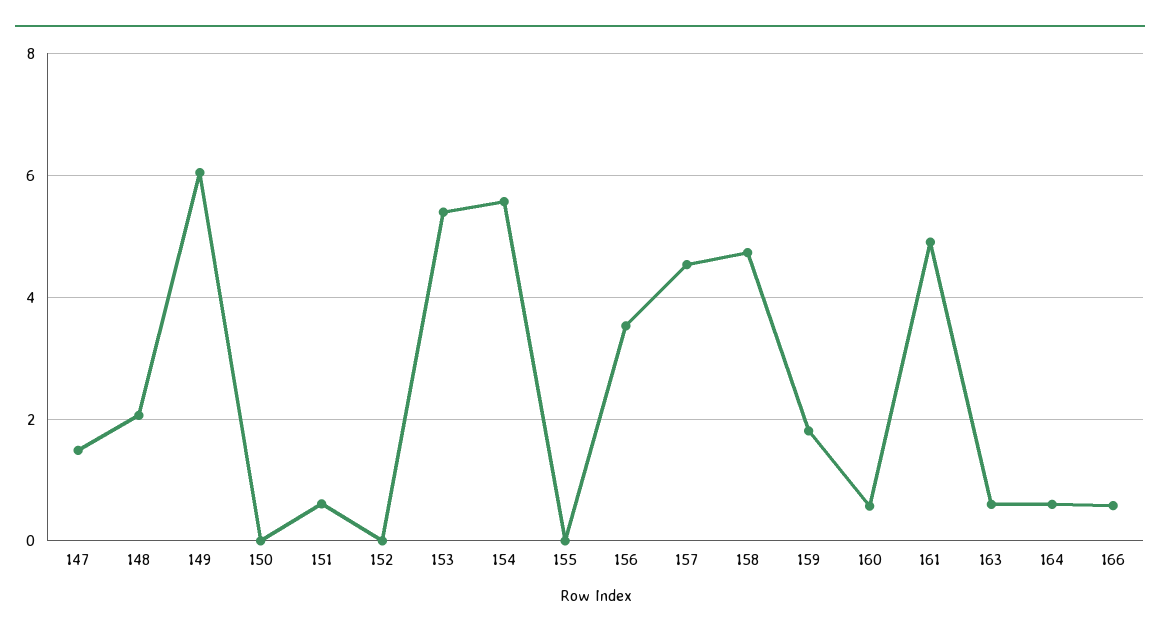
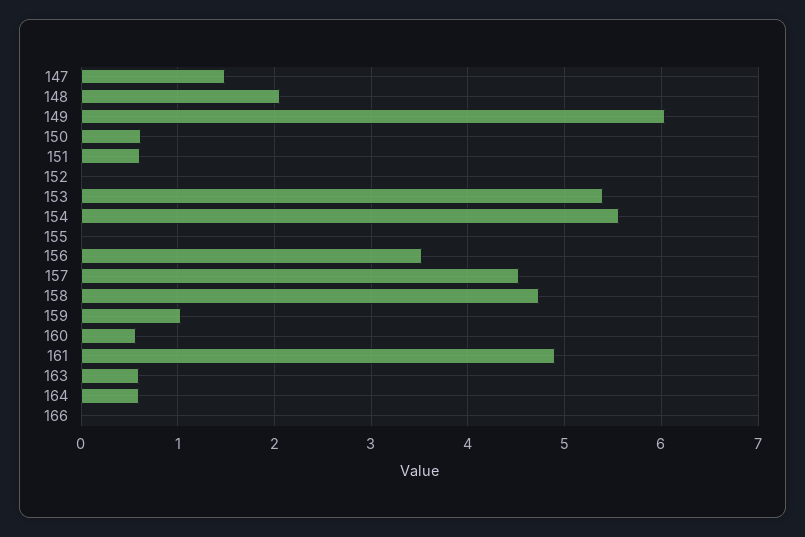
150: 0 -> 0.6
159: 1.8 -> 1
166: 0.6 -> 0

